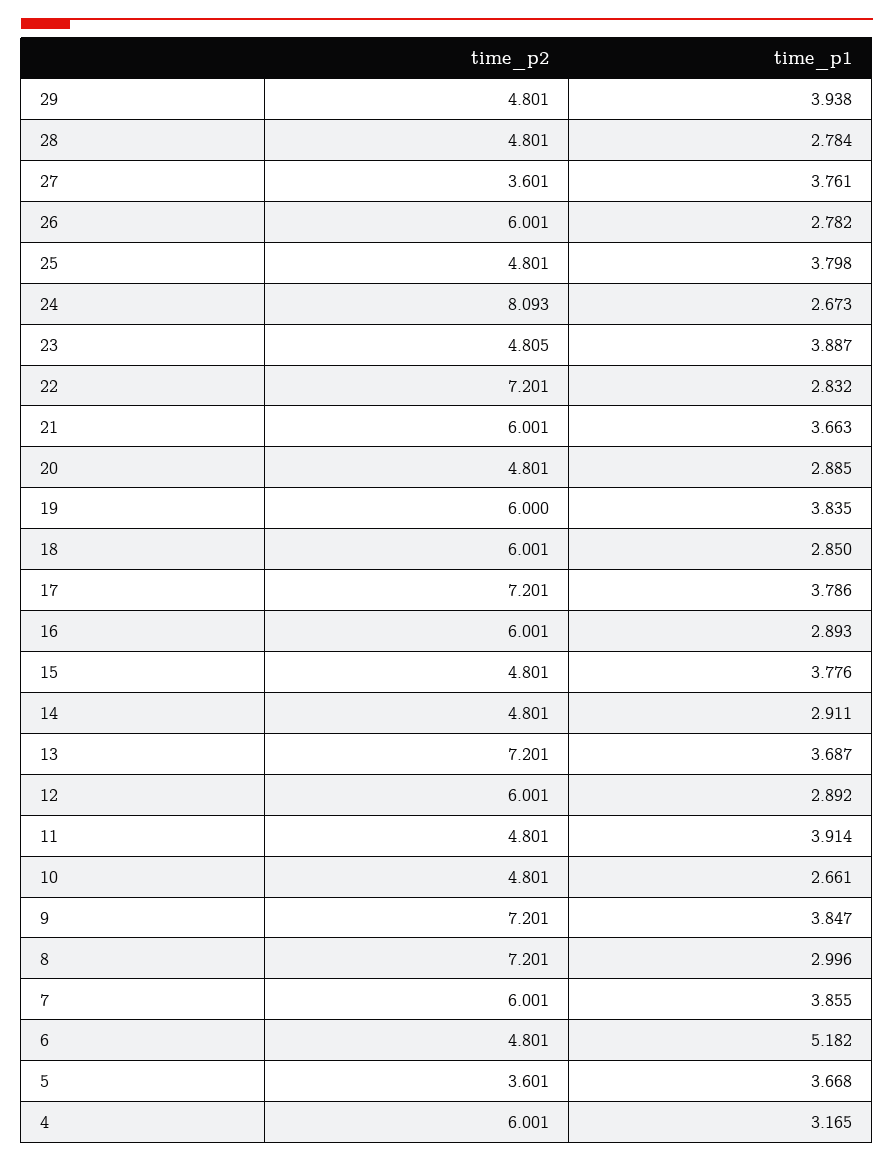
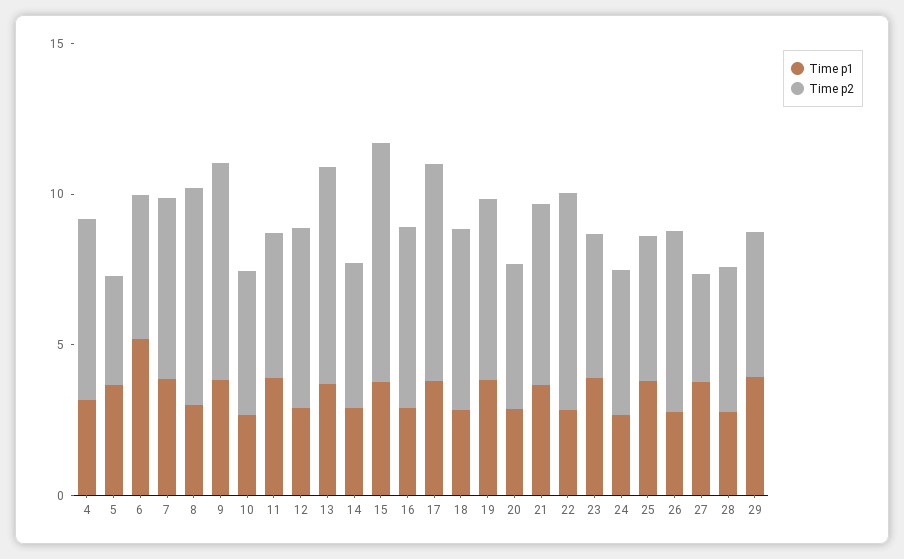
time_p2, 24: 8.093 -> 5
time_p2, 15: 4.801 -> 8

